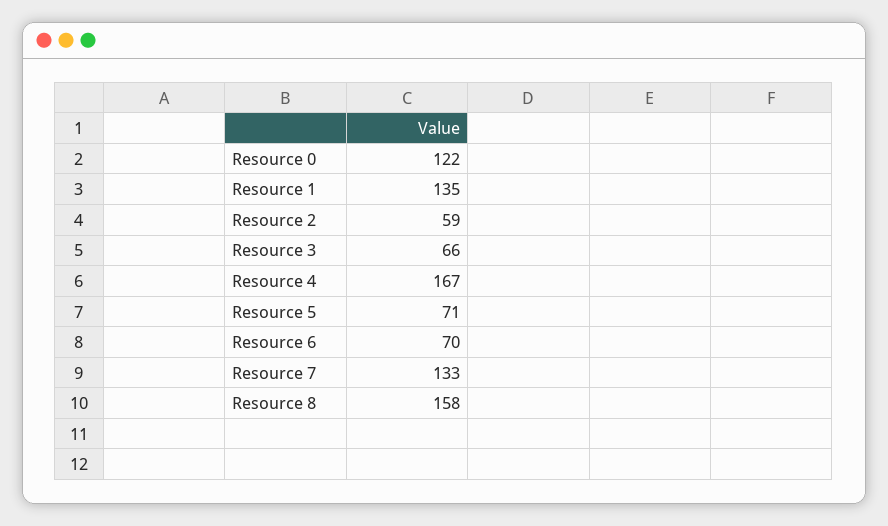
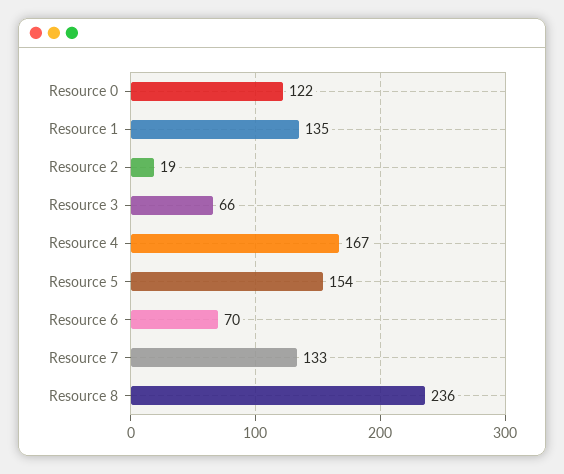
Resource 2: 59 -> 19
Resource 5: 71 -> 154
Resource 8: 158 -> 236

